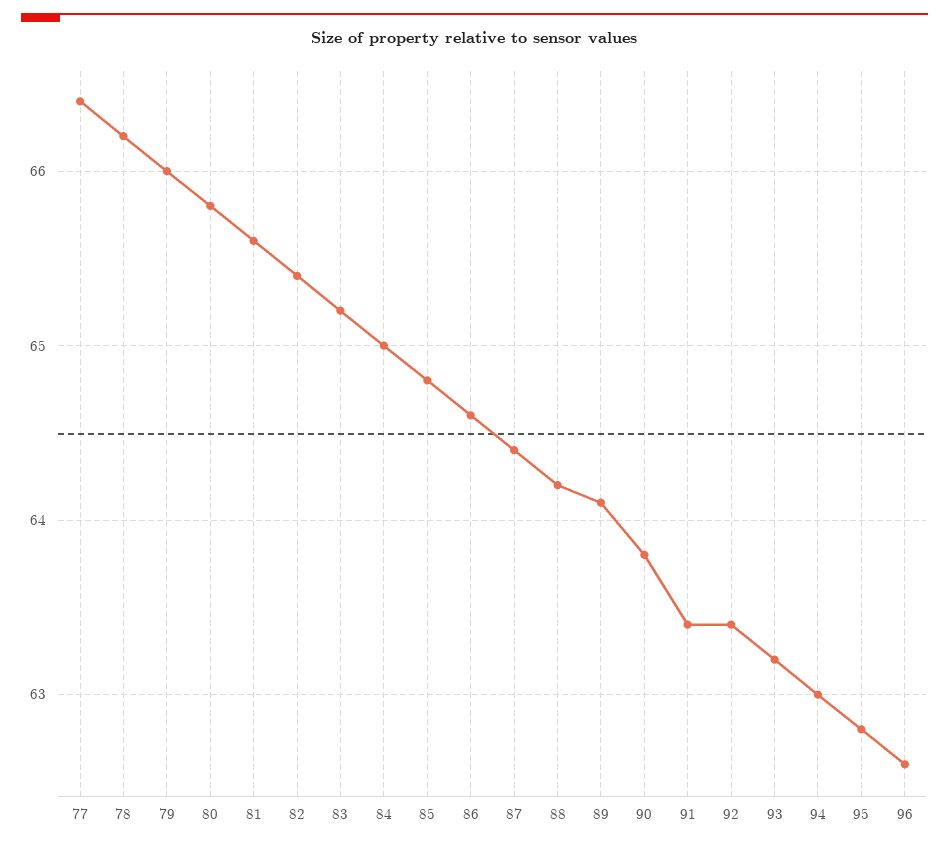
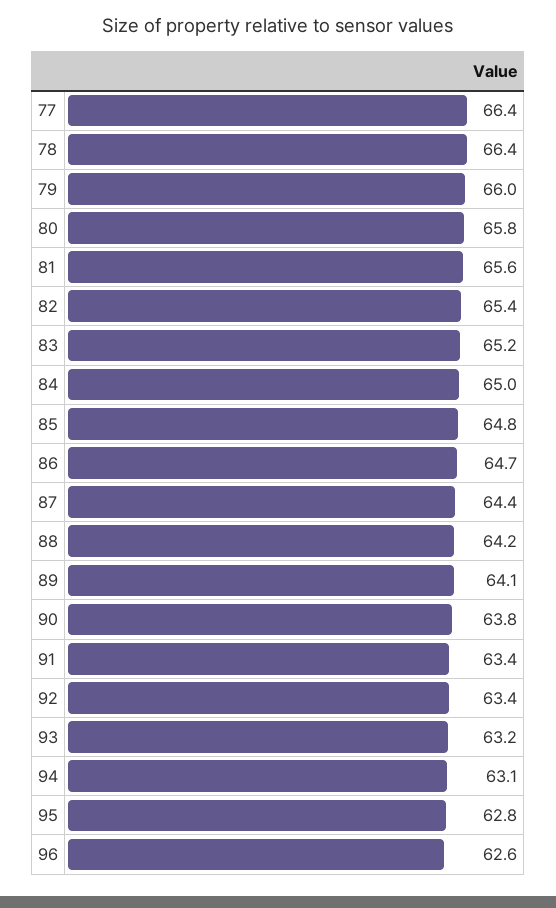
78: 66.2 -> 66.4
86: 64.6 -> 64.7
94: 63 -> 63.1

